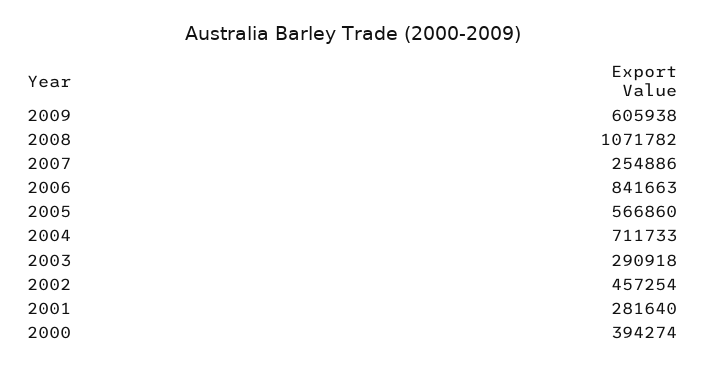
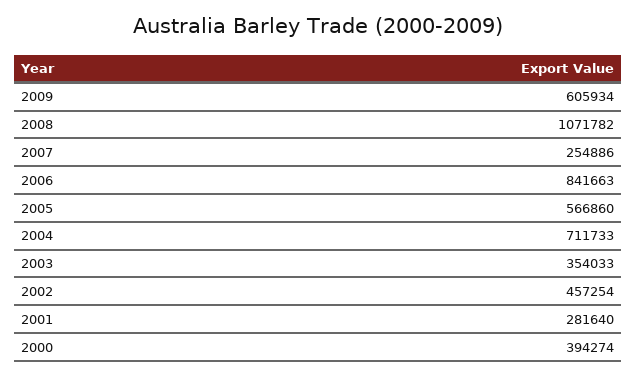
2009: 605938 -> 605934
2003: 290918 -> 354033

